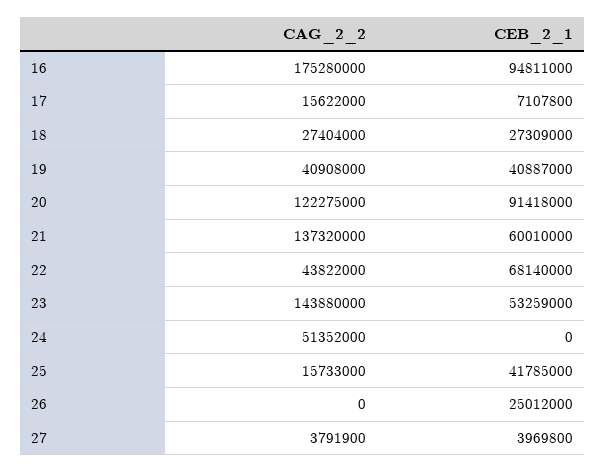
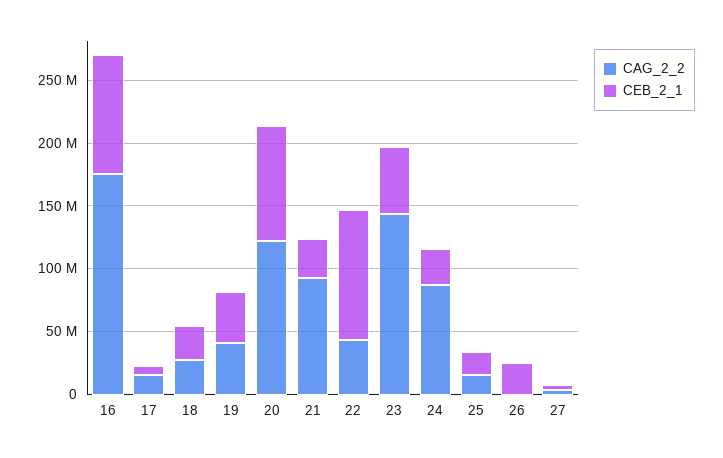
CAG_2_2, 21: 137320000 -> 90000000
CEB_2_1, 21: 60010000 -> 30000000
CEB_2_1, 22: 68140000 -> 100000000
CAG_2_2, 24: 51352000 -> 90000000
CEB_2_1, 24: 0 -> 30000000
CEB_2_1, 25: 41785000 -> 20000000

